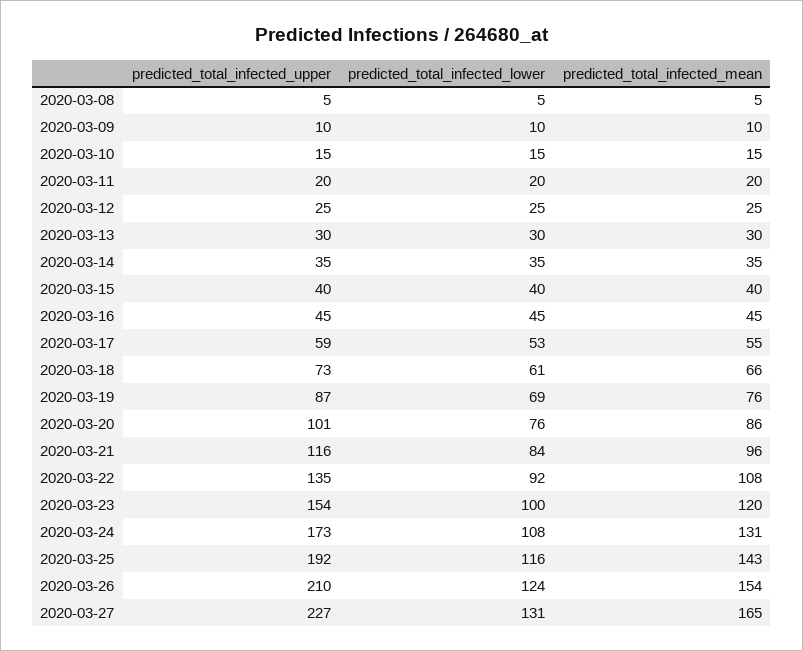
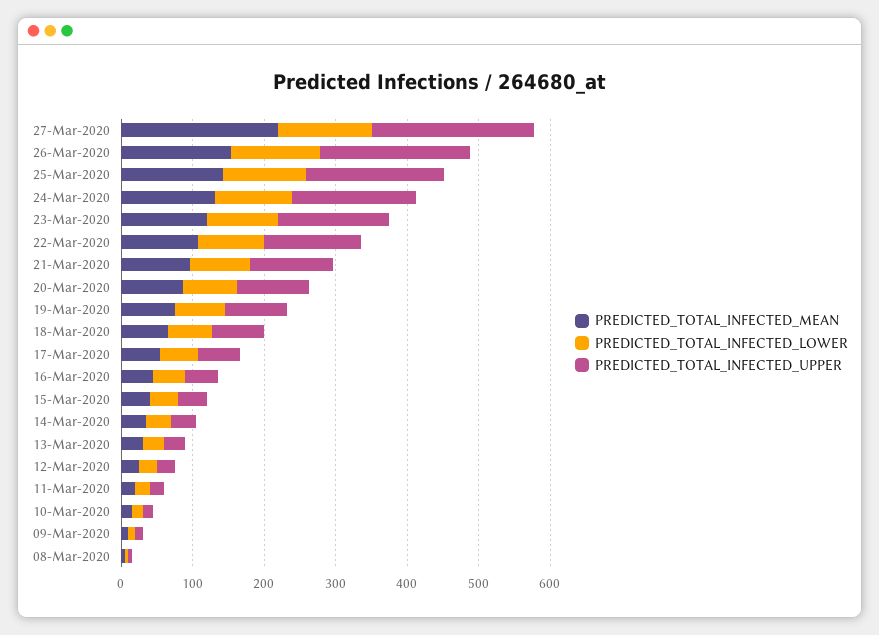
predicted_total_infected_mean, 2020-03-27: 165 -> 220

